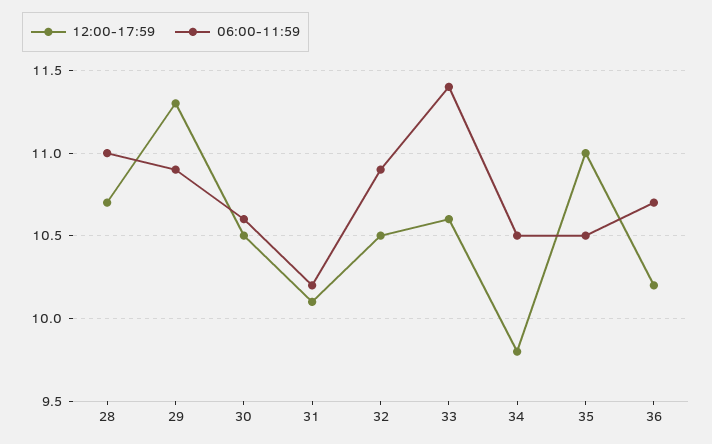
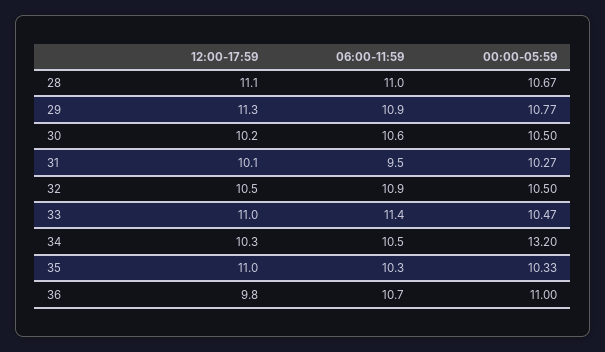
12:00-17:59, 28: 10.7 -> 11.1
12:00-17:59, 30: 10.5 -> 10.2
06:00-11:59, 31: 10.2 -> 9.5
12:00-17:59, 33: 10.6 -> 11
12:00-17:59, 34: 9.8 -> 10.3
06:00-11:59, 35: 10.5 -> 10.3
12:00-17:59, 36: 10.2 -> 9.8
00:00-05:59, 28: none -> 10.67
00:00-05:59, 29: none -> 10.77
00:00-05:59, 30: none -> 10.5
00:00-05:59, 31: none -> 10.27
00:00-05:59, 32: none -> 10.5
00:00-05:59, 33: none -> 10.47
00:00-05:59, 34: none -> 13.2
00:00-05:59, 35: none -> 10.33
00:00-05:59, 36: none -> 11

